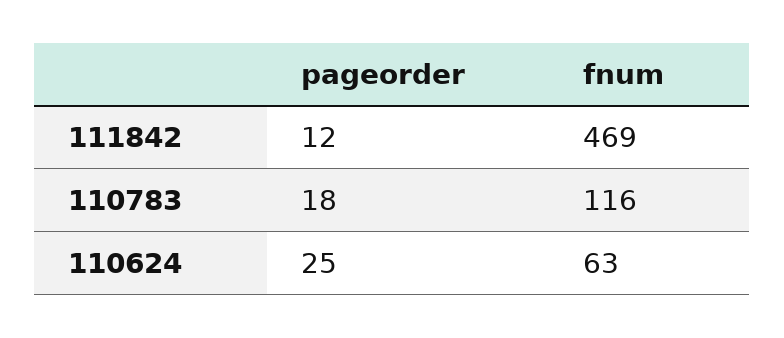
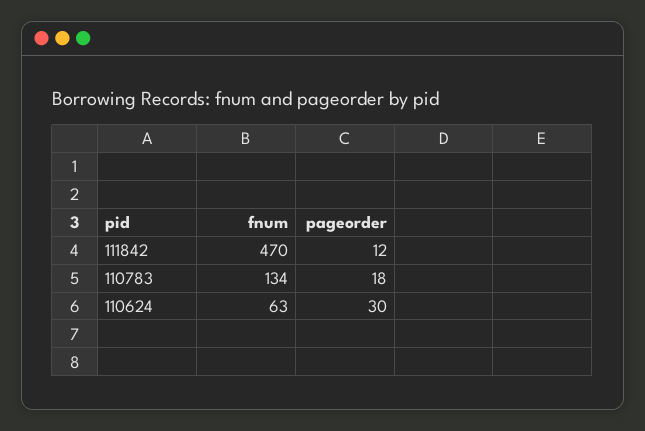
fnum, 111842: 469 -> 470
fnum, 110783: 116 -> 134
pageorder, 110624: 25 -> 30

